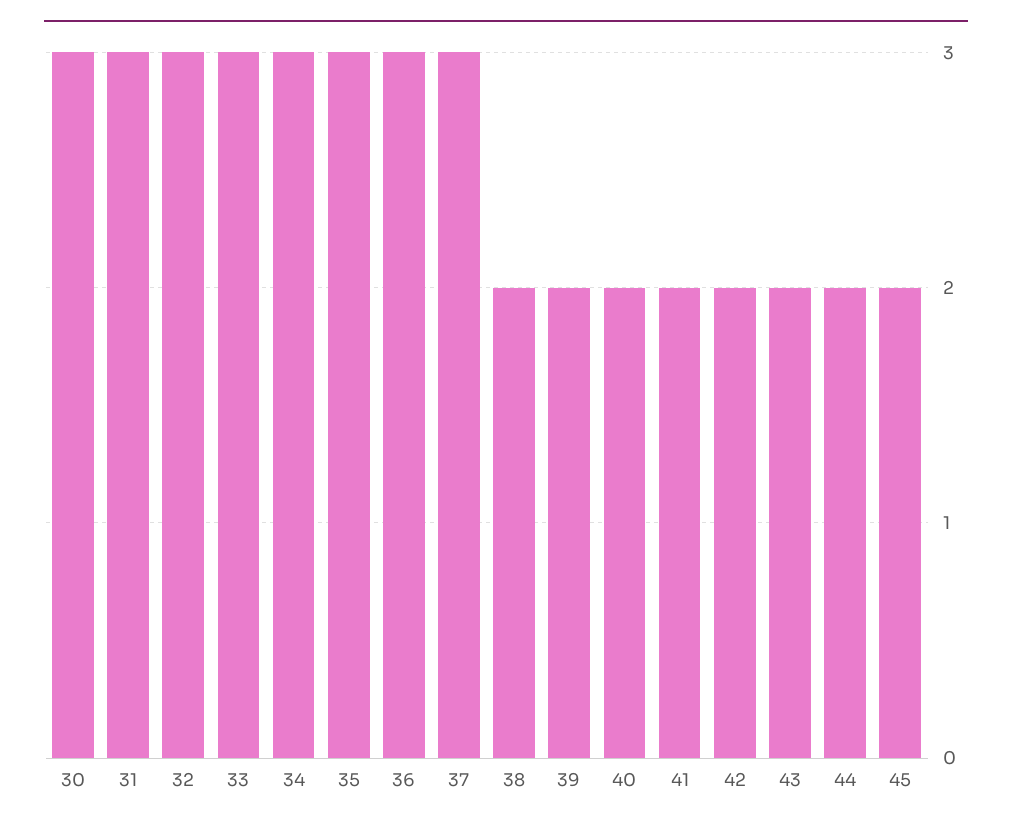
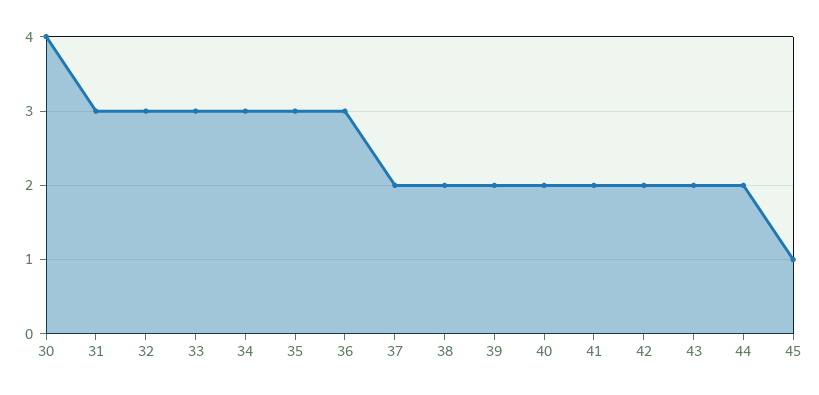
30: 3 -> 4
37: 3 -> 2
45: 2 -> 1

